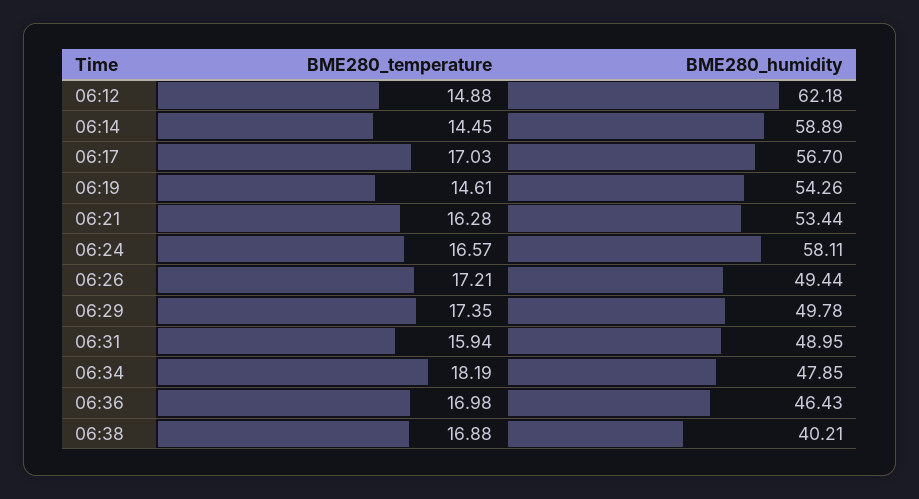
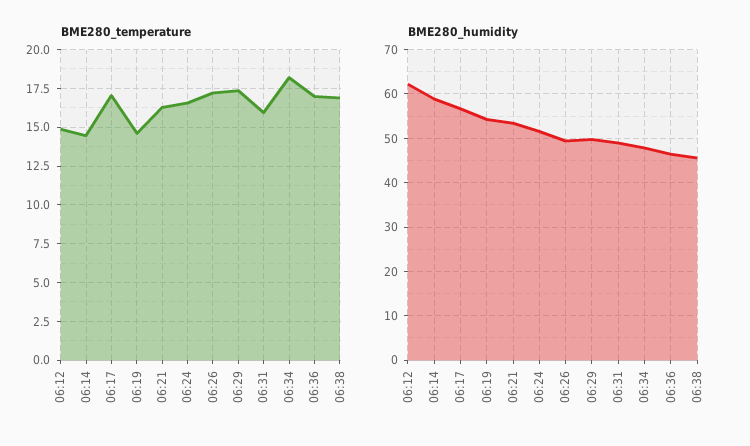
BME280_humidity, 06:24: 58.11 -> 52
BME280_humidity, 06:38: 40.21 -> 46

